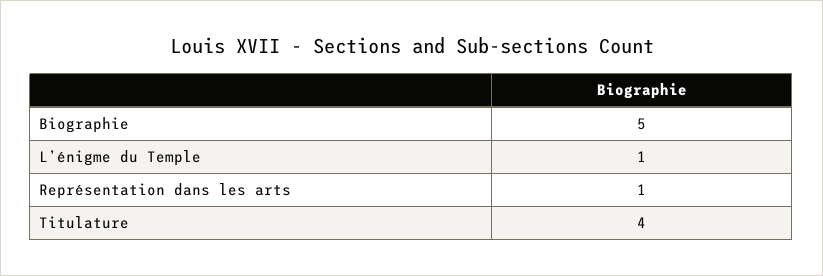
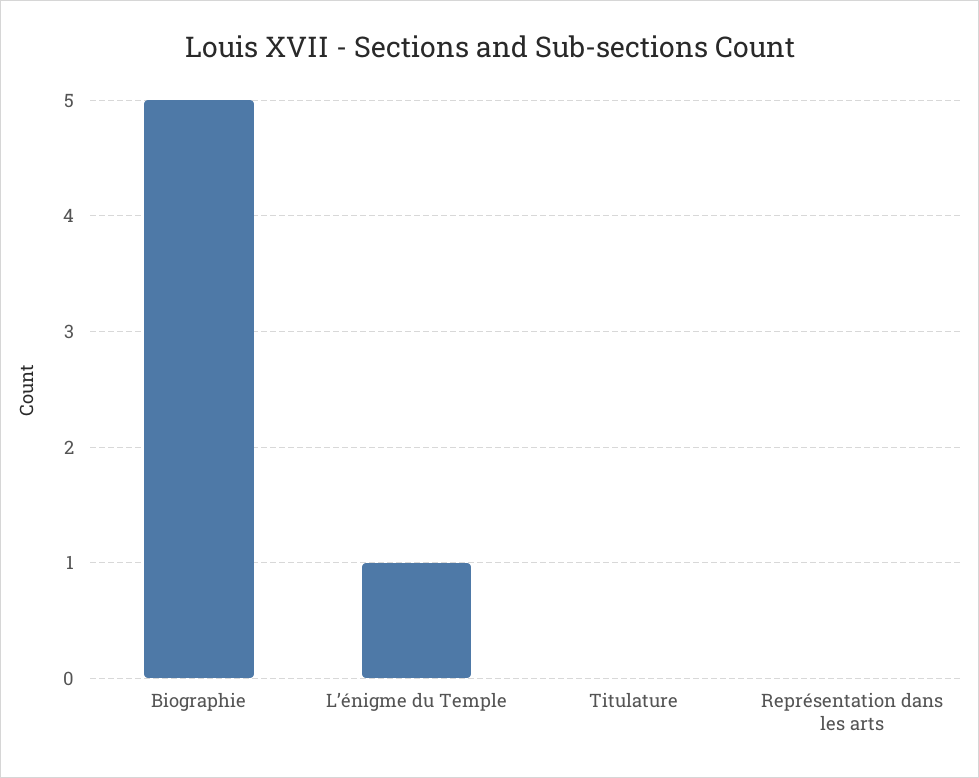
Représentation dans les arts: 1 -> 0
Titulature: 4 -> 0

